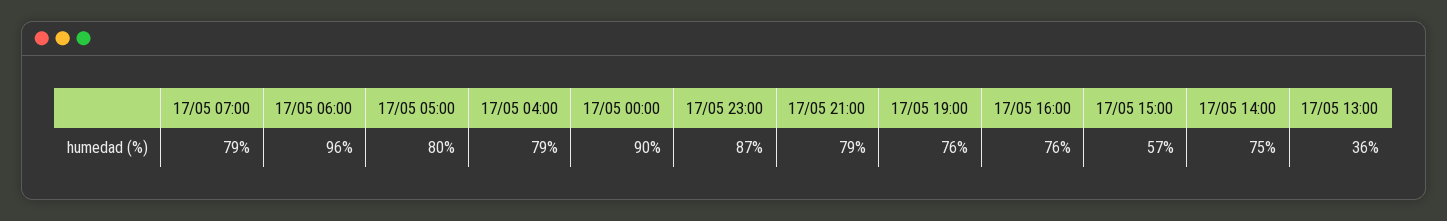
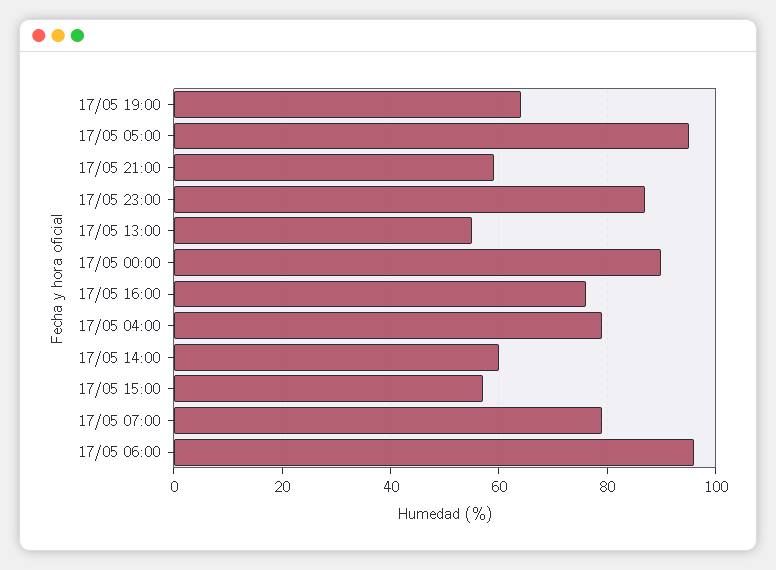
17/05 05:00: 80 -> 95
17/05 21:00: 79 -> 60
17/05 19:00: 76 -> 65
17/05 14:00: 75 -> 60
17/05 13:00: 36 -> 55

